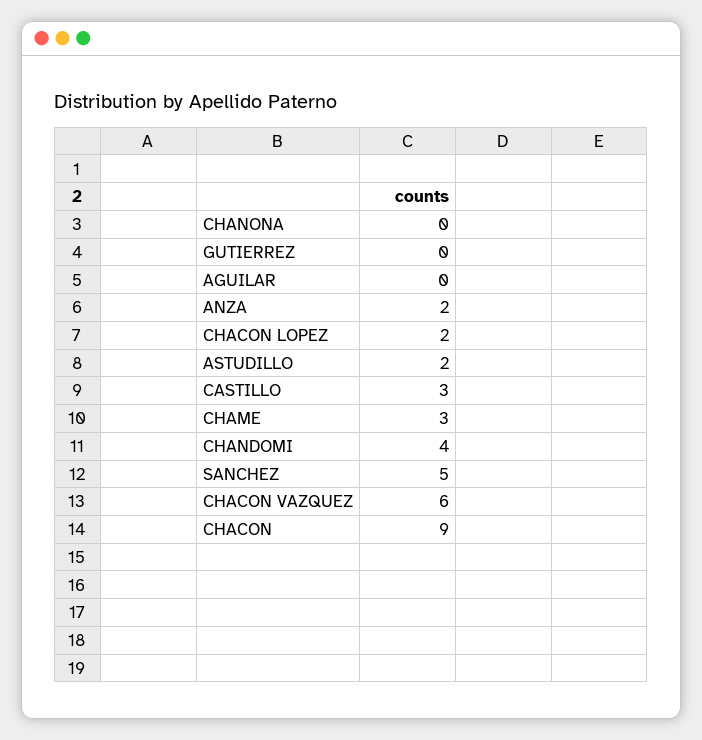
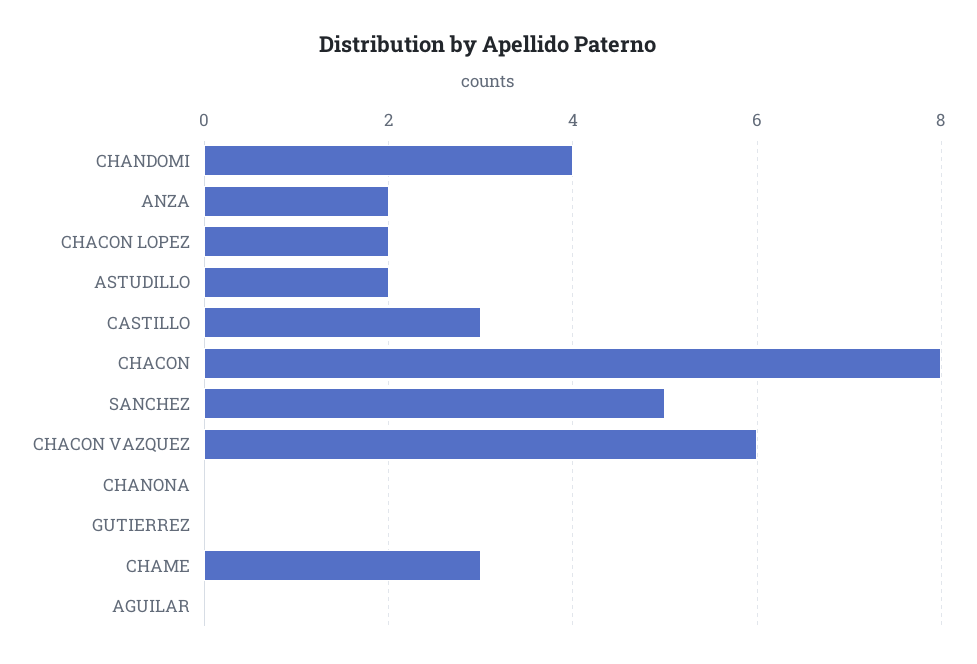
CHACON: 9 -> 8

